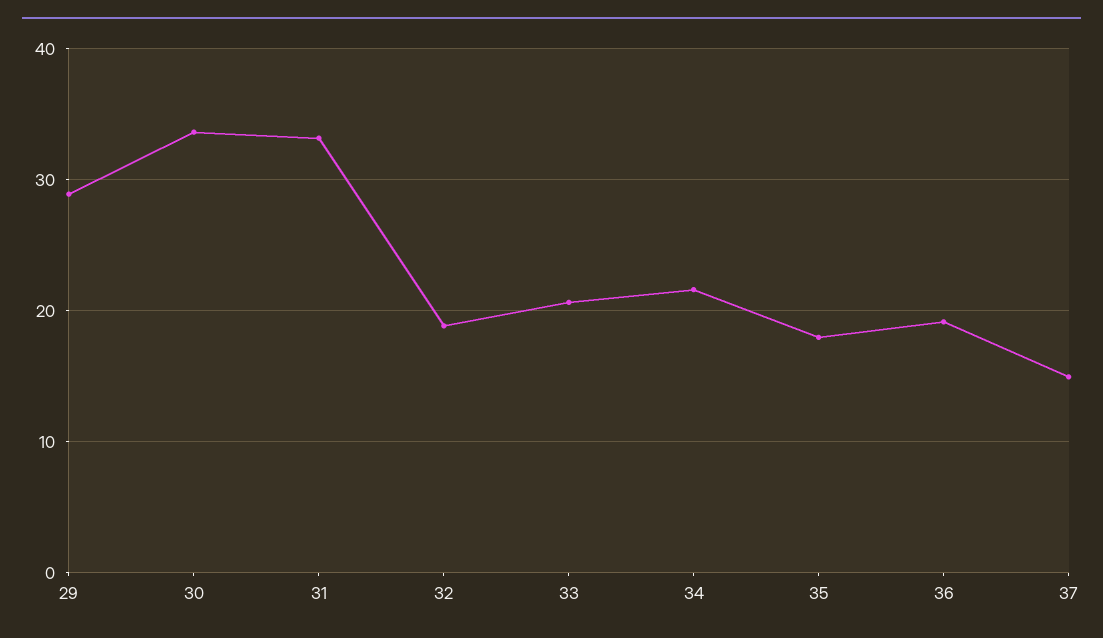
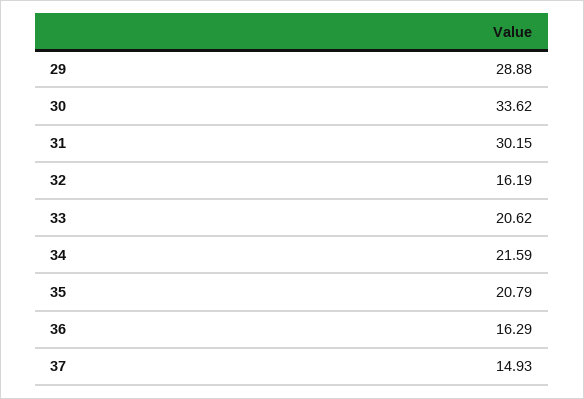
31: 33 -> 30.15
32: 19 -> 16.19
35: 18 -> 20.79
36: 19 -> 16.29

